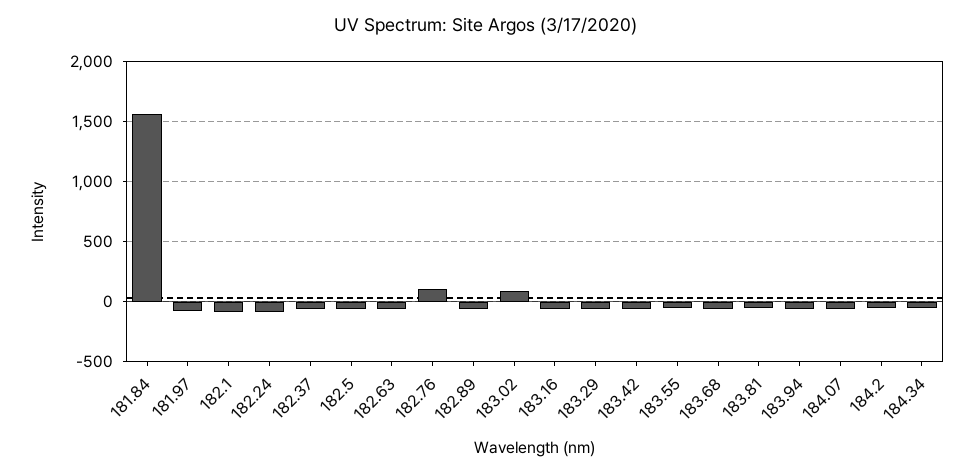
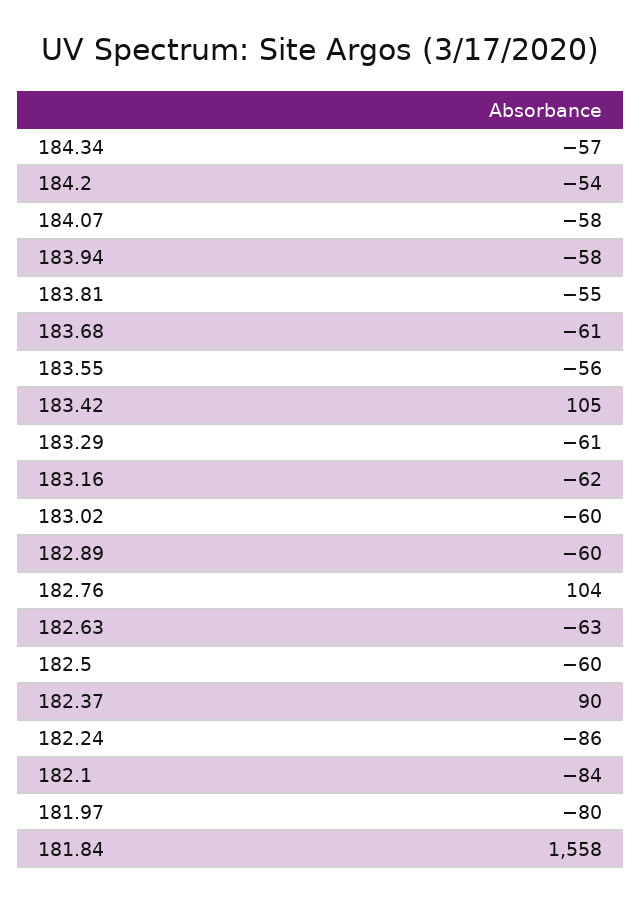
182.37: -50 -> 90
183.02: 100 -> -60
183.42: -50 -> 105

